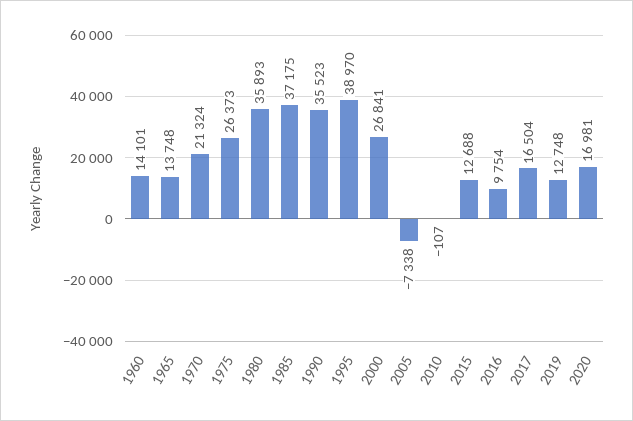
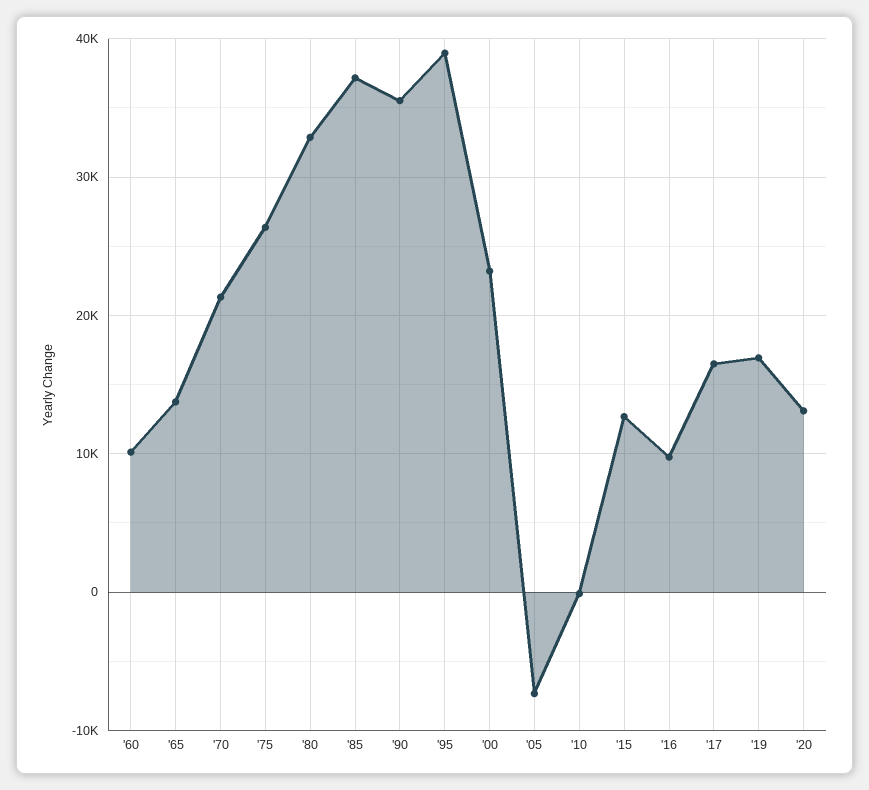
1960: 14101 -> 10000
1980: 35893 -> 33000
2000: 26841 -> 23000
2019: 12748 -> 17000
2020: 16981 -> 13000

